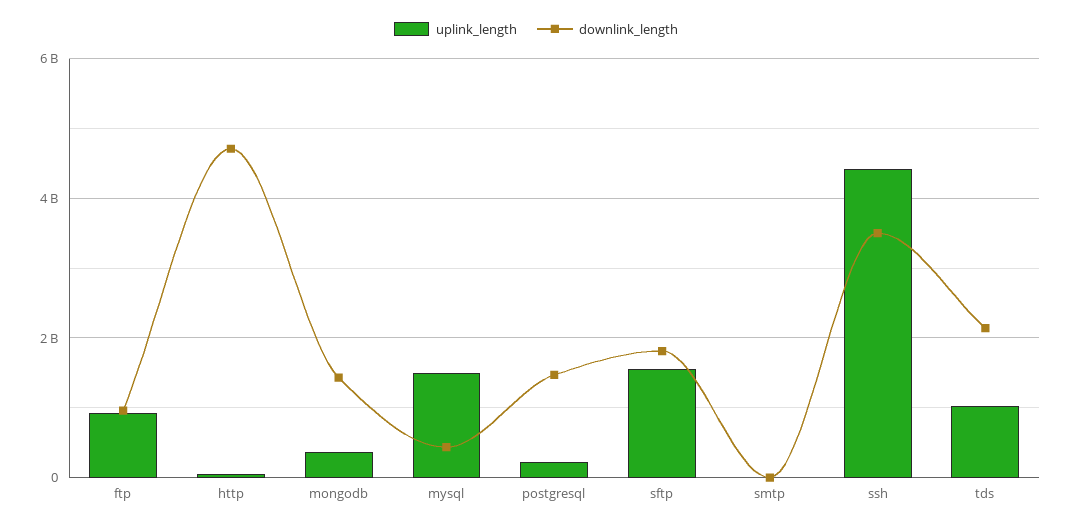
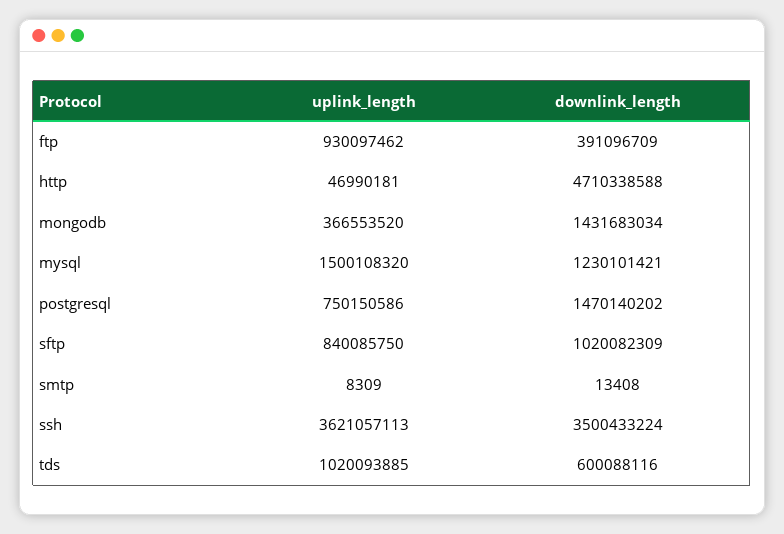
downlink_length, ftp: 1000000000 -> 391096709
downlink_length, mysql: 400000000 -> 1230101421
uplink_length, postgresql: 200000000 -> 750150586
uplink_length, sftp: 1600000000 -> 840085750
downlink_length, sftp: 1800000000 -> 1020082309
uplink_length, ssh: 4400000000 -> 3621057113
downlink_length, tds: 2200000000 -> 600088116

